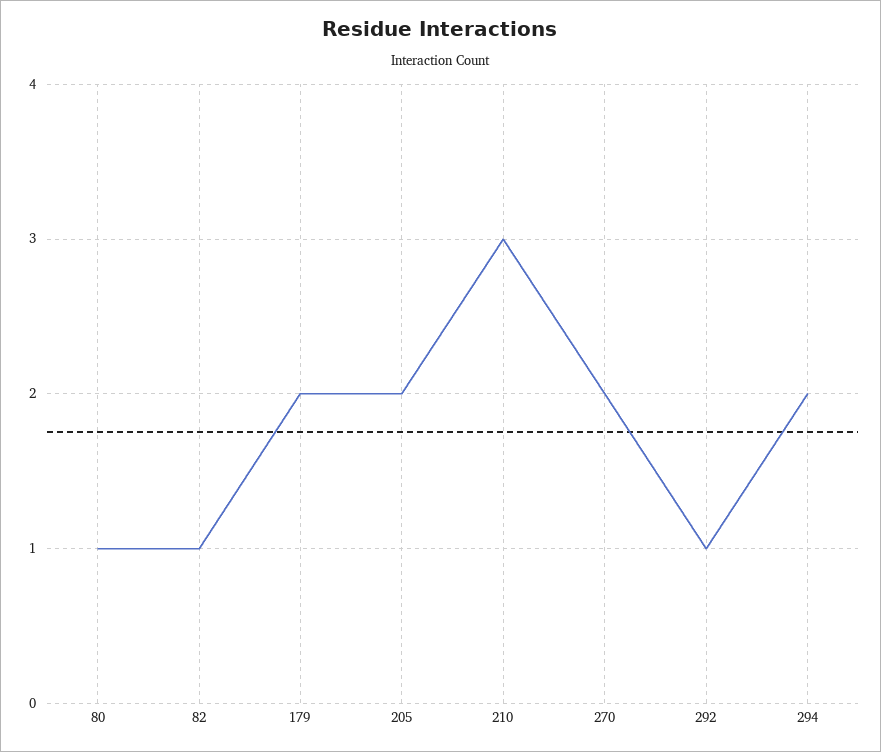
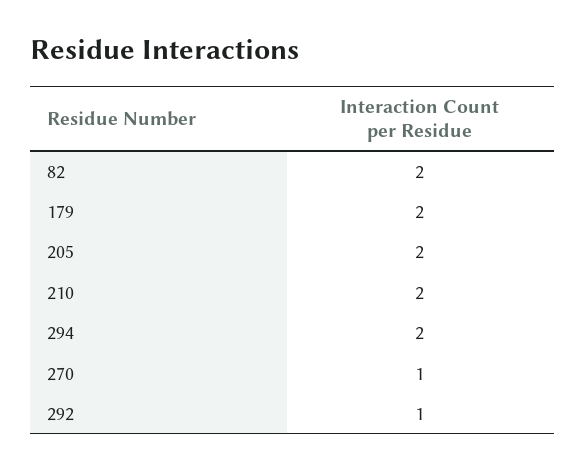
80: 1 -> none
82: 1 -> 2
210: 3 -> 2
270: 2 -> 1

